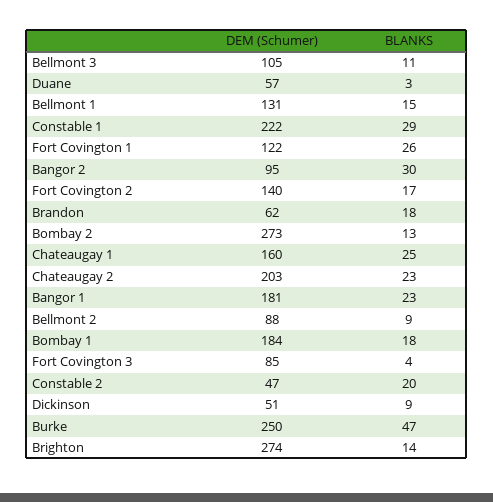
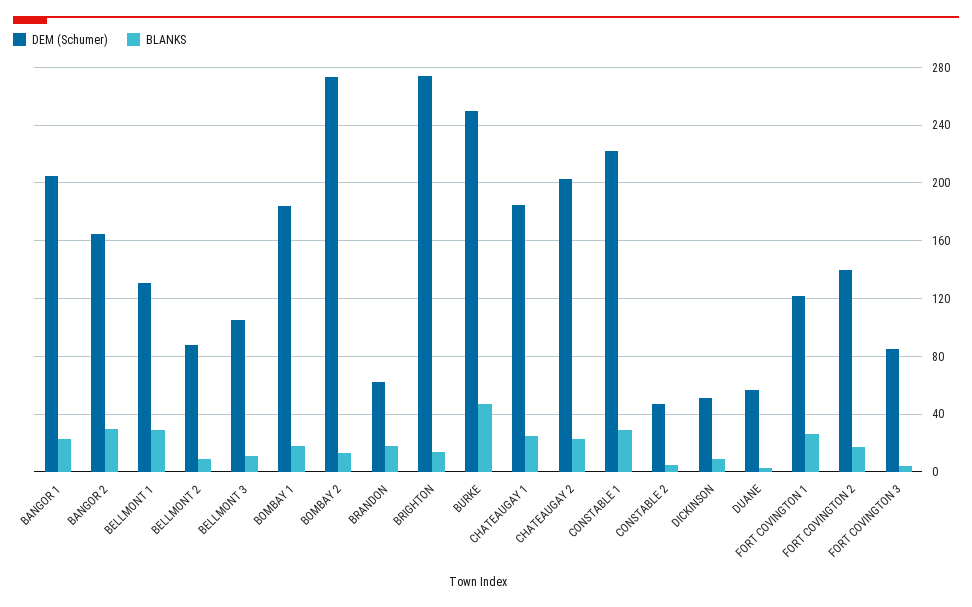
BLANKS, Bellmont 1: 15 -> 30
DEM (Schumer), Bangor 2: 95 -> 165
DEM (Schumer), Chateaugay 1: 160 -> 185
DEM (Schumer), Bangor 1: 181 -> 205
BLANKS, Constable 2: 20 -> 5

